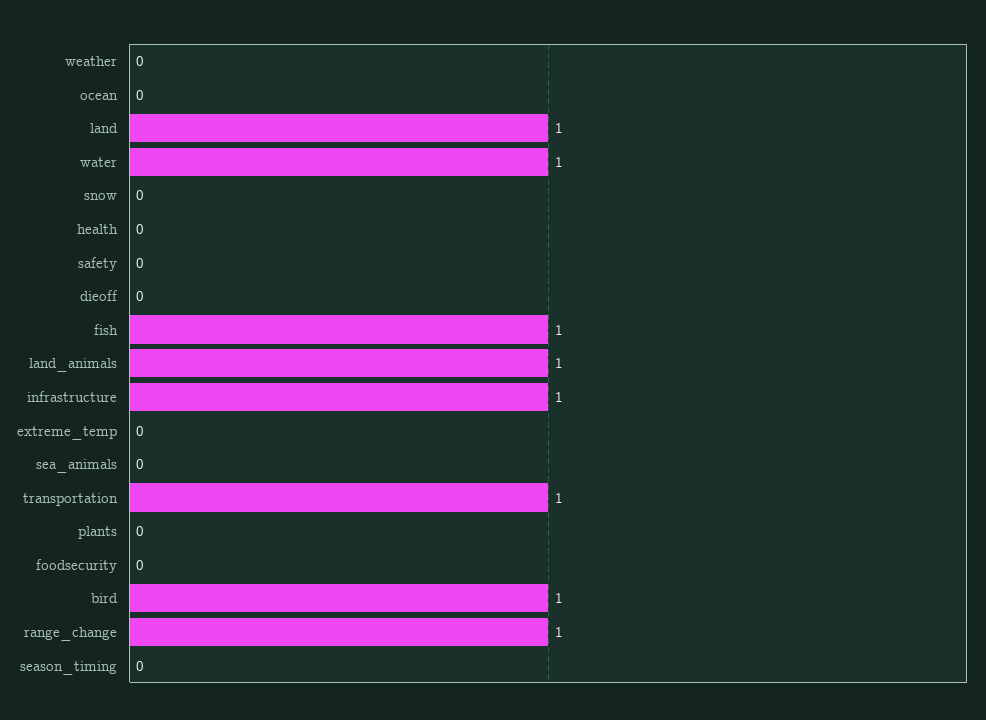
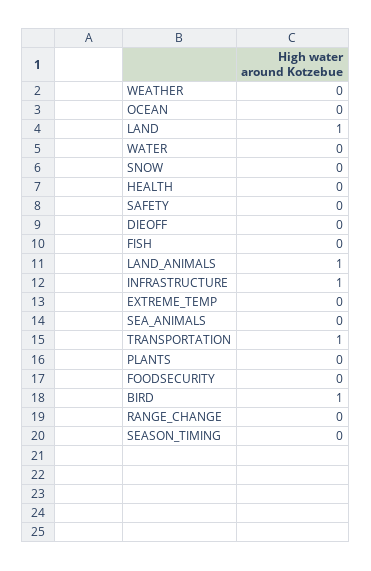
water: 1 -> 0
fish: 1 -> 0
range_change: 1 -> 0

